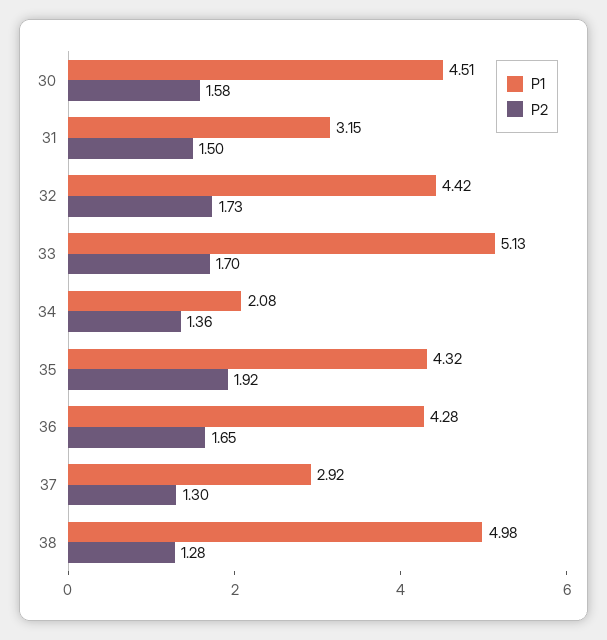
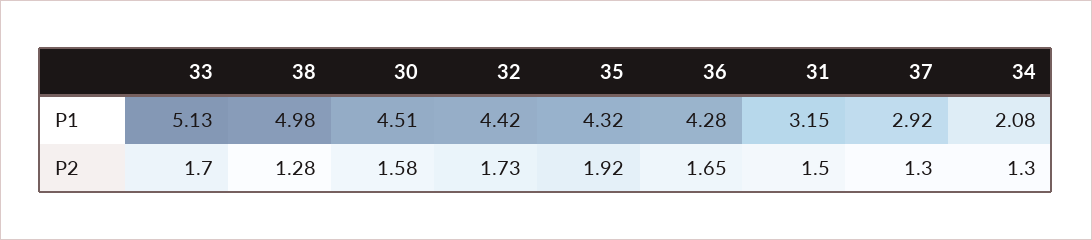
P2, 34: 1.36 -> 1.3

